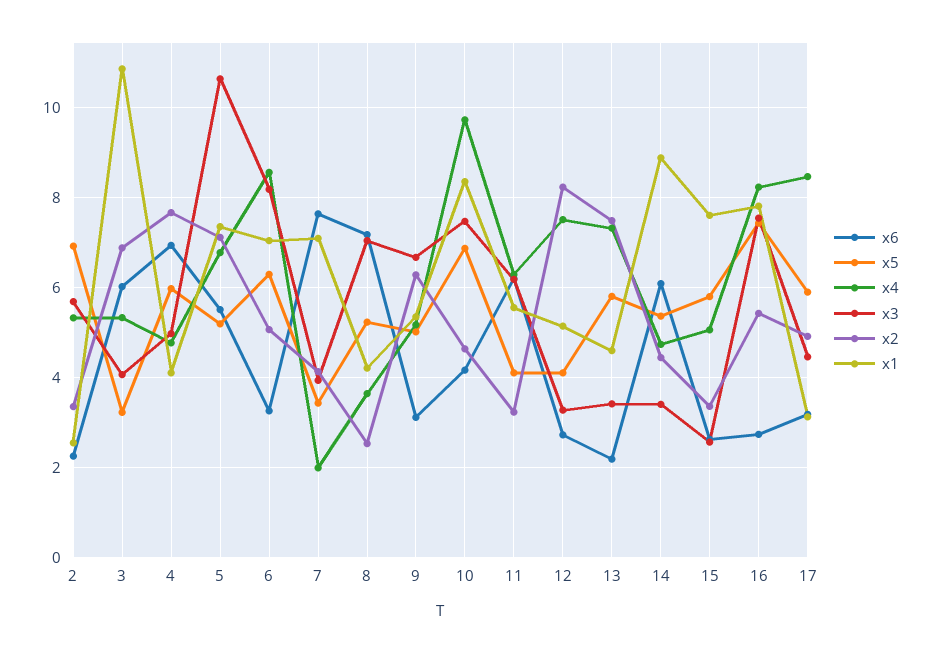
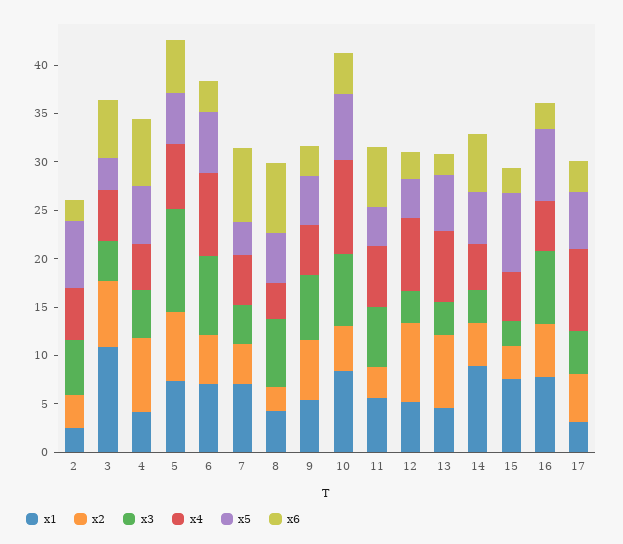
x4, 7: 2 -> 5
x5, 15: 5.8 -> 8
x4, 16: 8.2 -> 5

